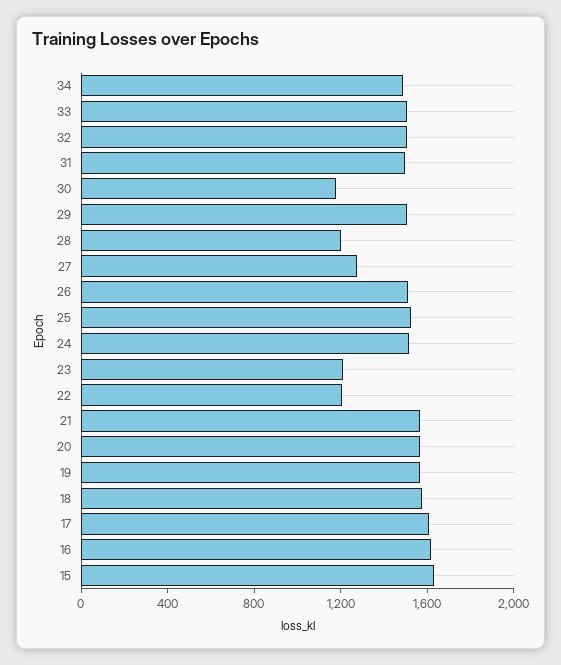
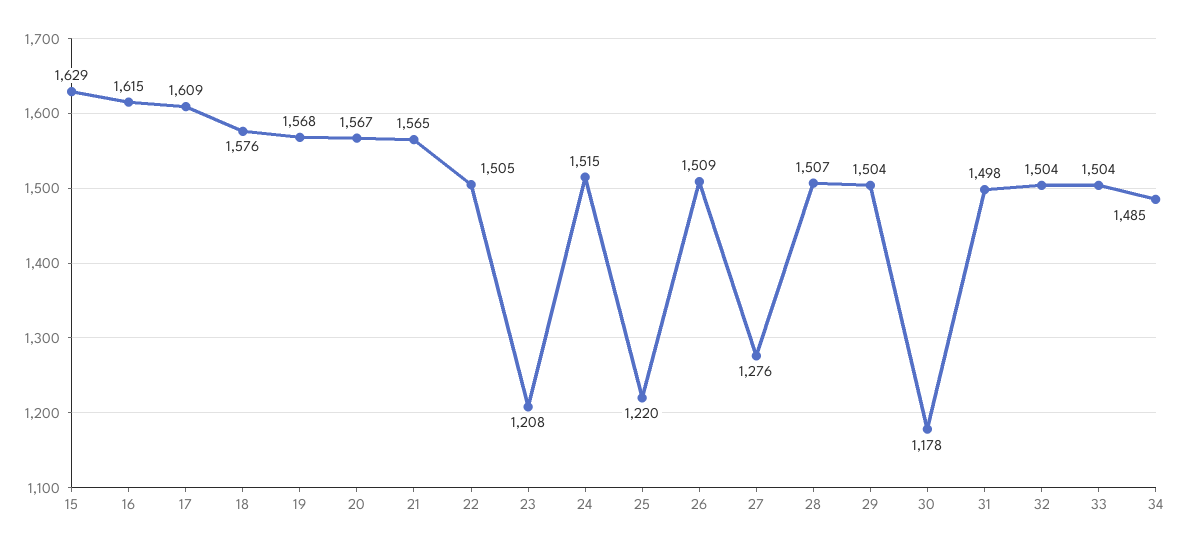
28: 1200 -> 1507
25: 1500 -> 1220
22: 1200 -> 1505

